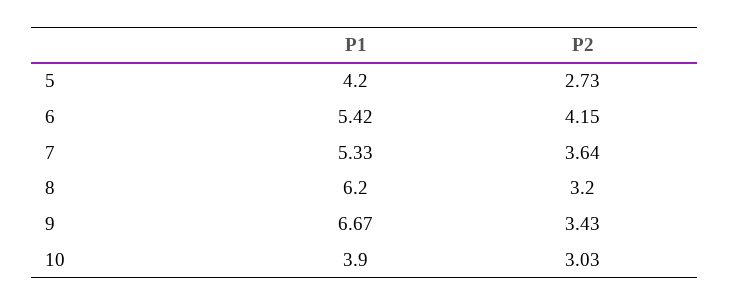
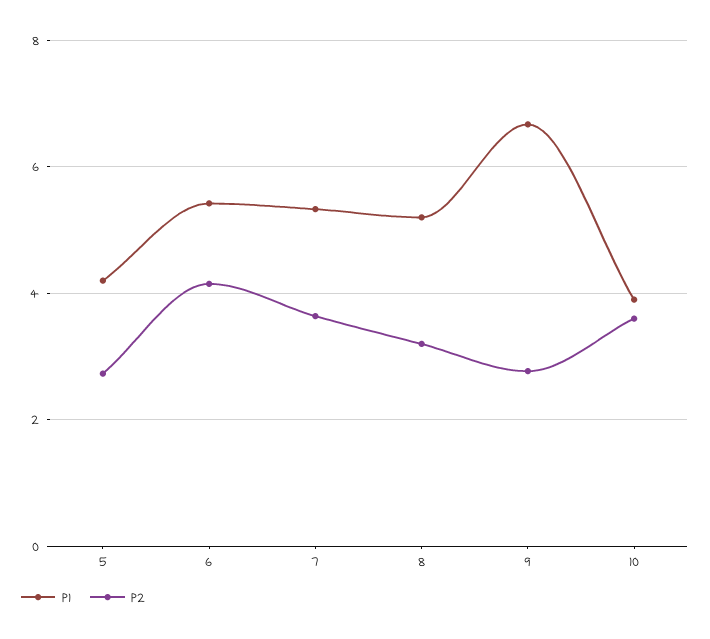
P1, 8: 6.2 -> 5.2
P2, 9: 3.43 -> 2.8
P2, 10: 3.03 -> 3.6

